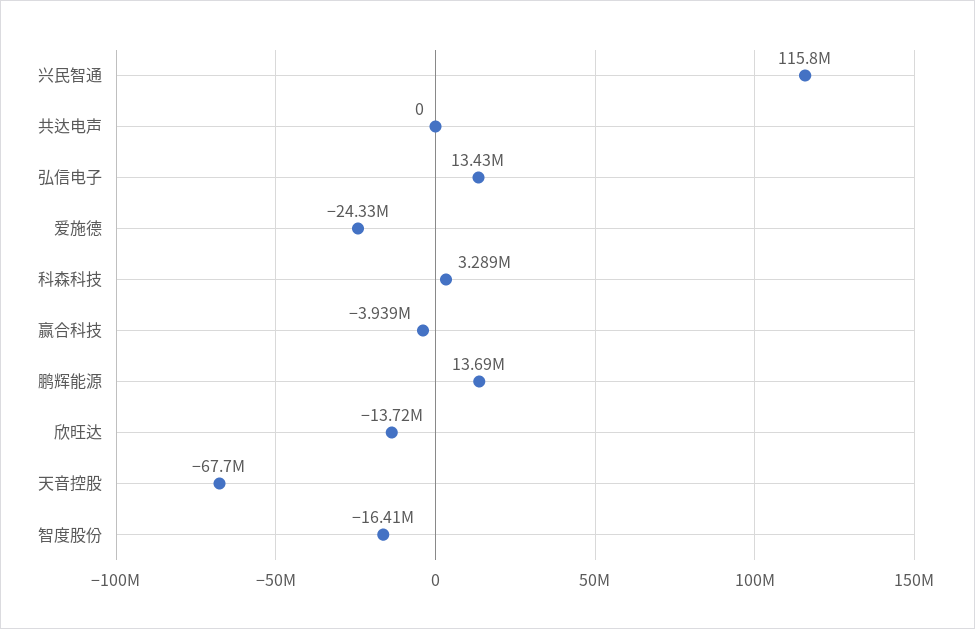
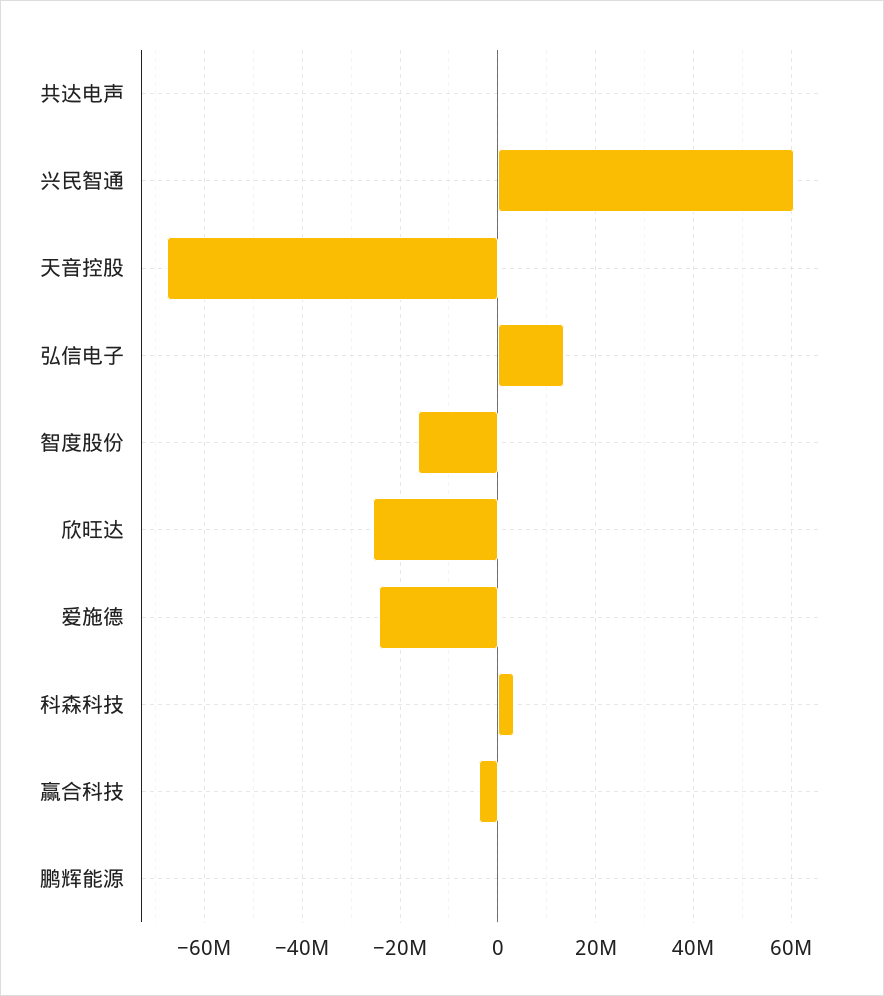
兴民智通: 115800000 -> 60000000
鹏辉能源: 13690000 -> 0
欣旺达: -13720000 -> -26000000

